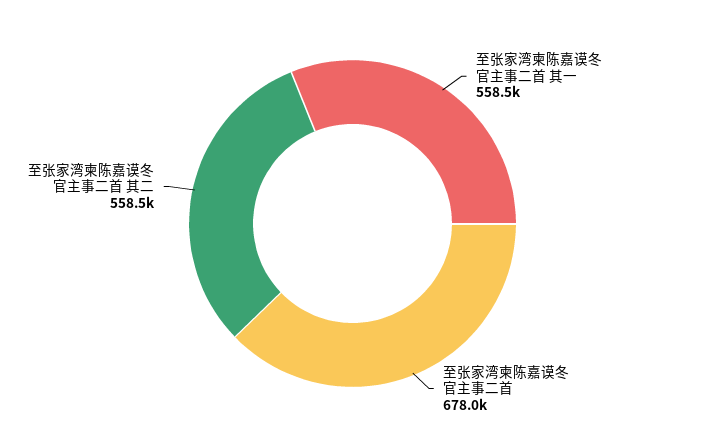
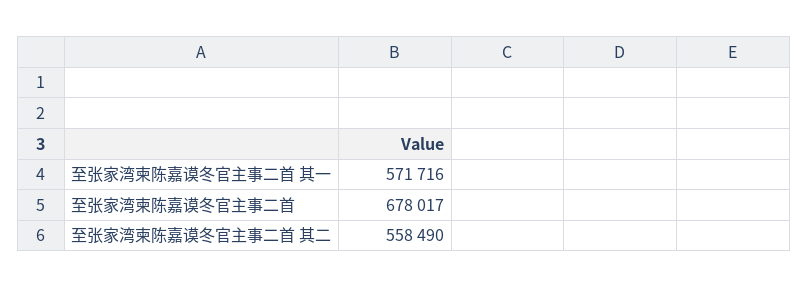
至张家湾柬陈嘉谟冬官主事二首 其一: 558500 -> 571716

